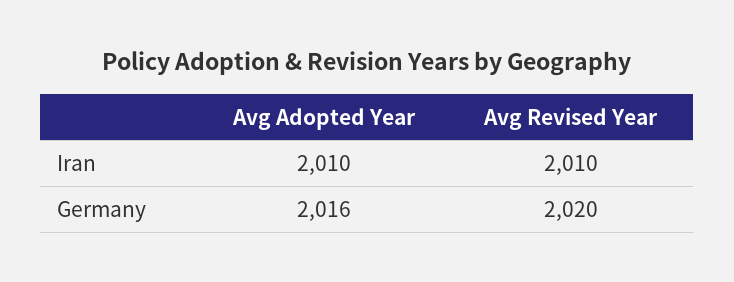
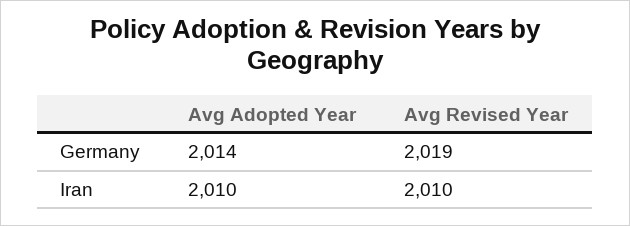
Avg Adopted Year, Germany: 2016 -> 2014
Avg Revised Year, Germany: 2020 -> 2019

